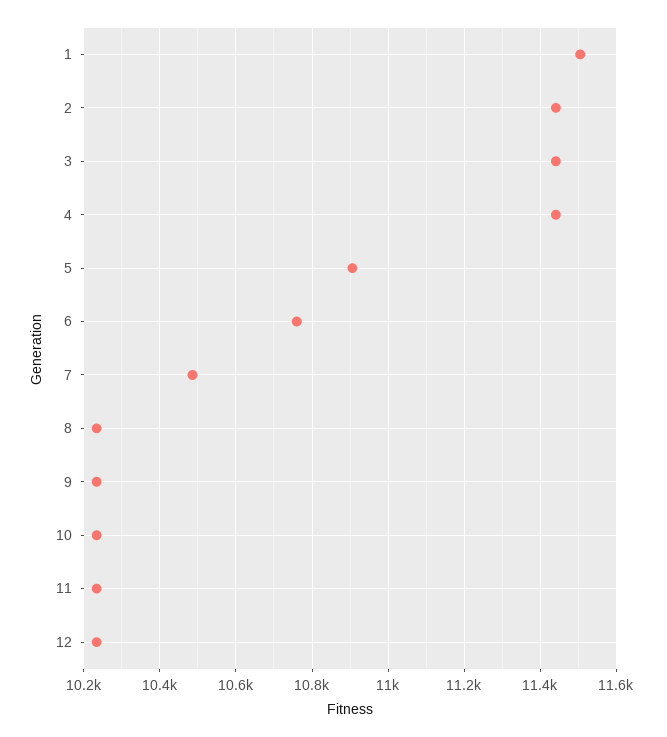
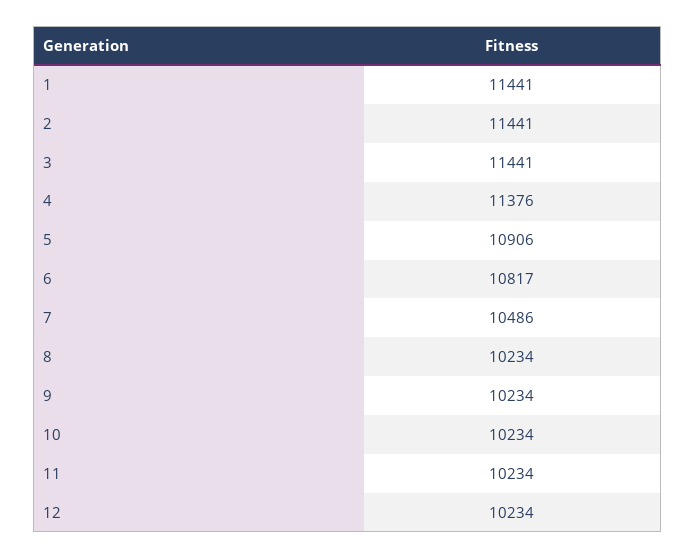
1: 11500 -> 11441
4: 11440 -> 11376
6: 10760 -> 10817

